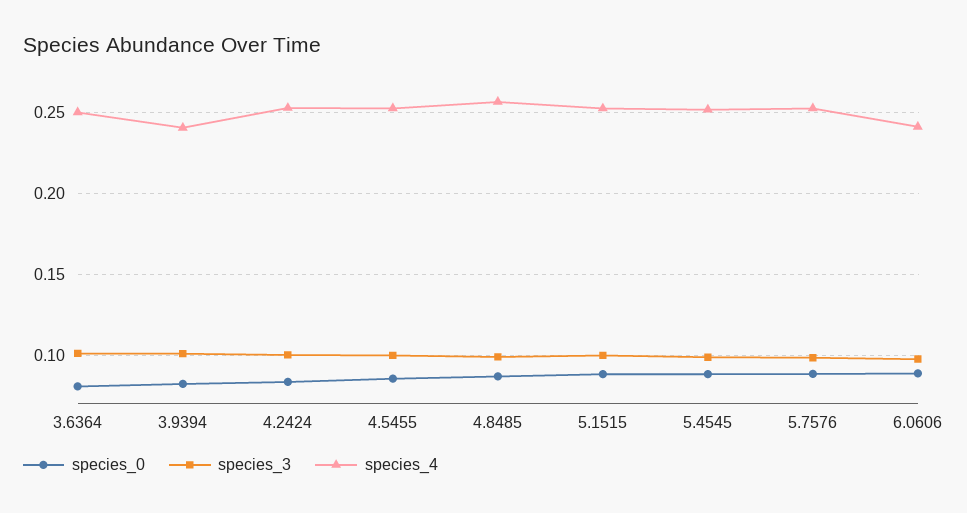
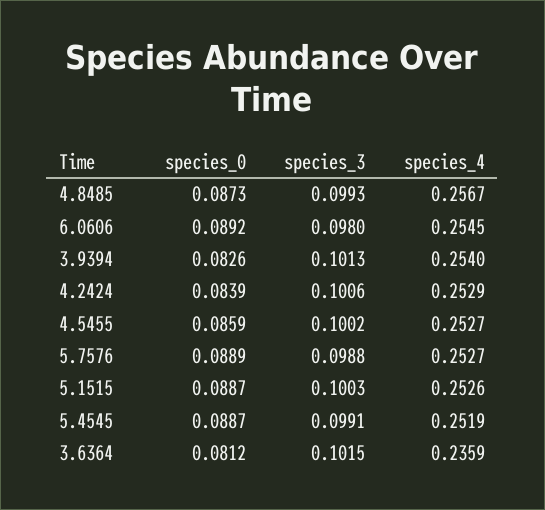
species_4, 3.6364: 0.25 -> 0.2359
species_4, 3.9394: 0.24 -> 0.254
species_4, 6.0606: 0.24 -> 0.2545

